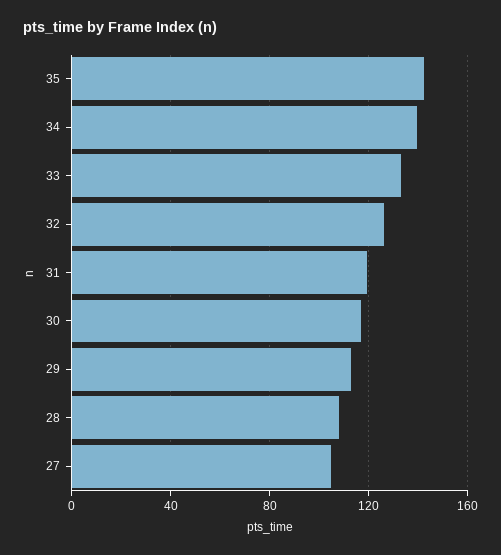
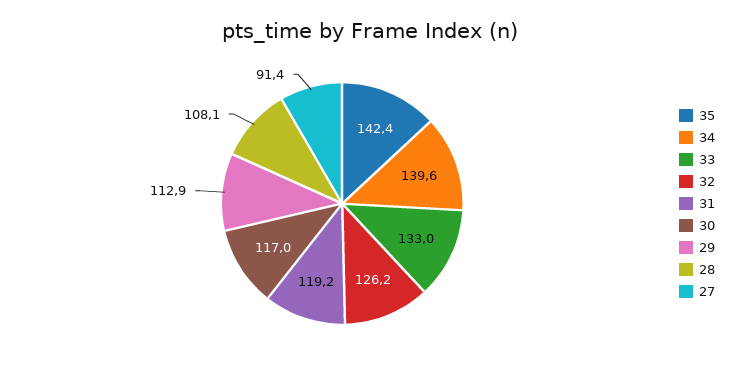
27: 105 -> 91.4

